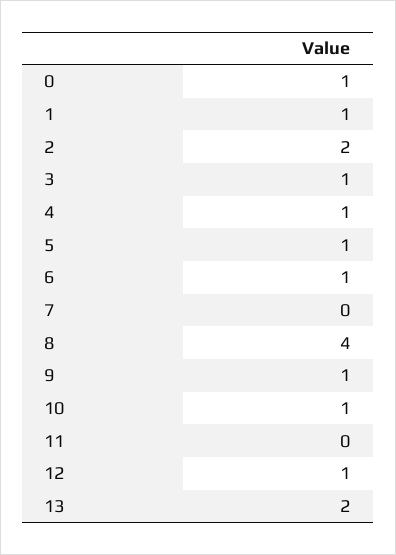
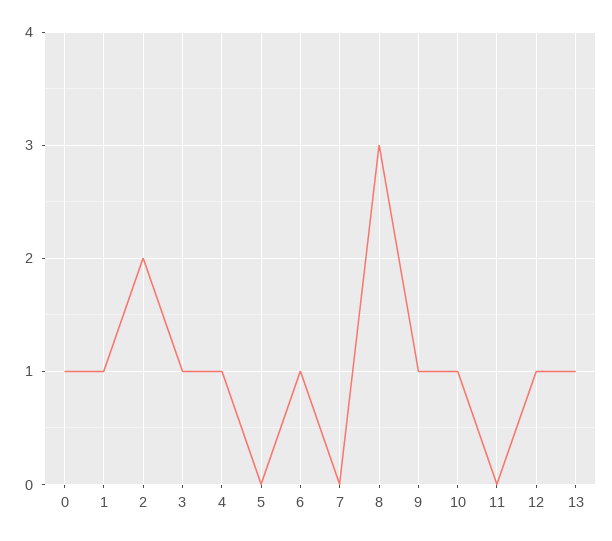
5: 1 -> 0
8: 4 -> 3
13: 2 -> 1

